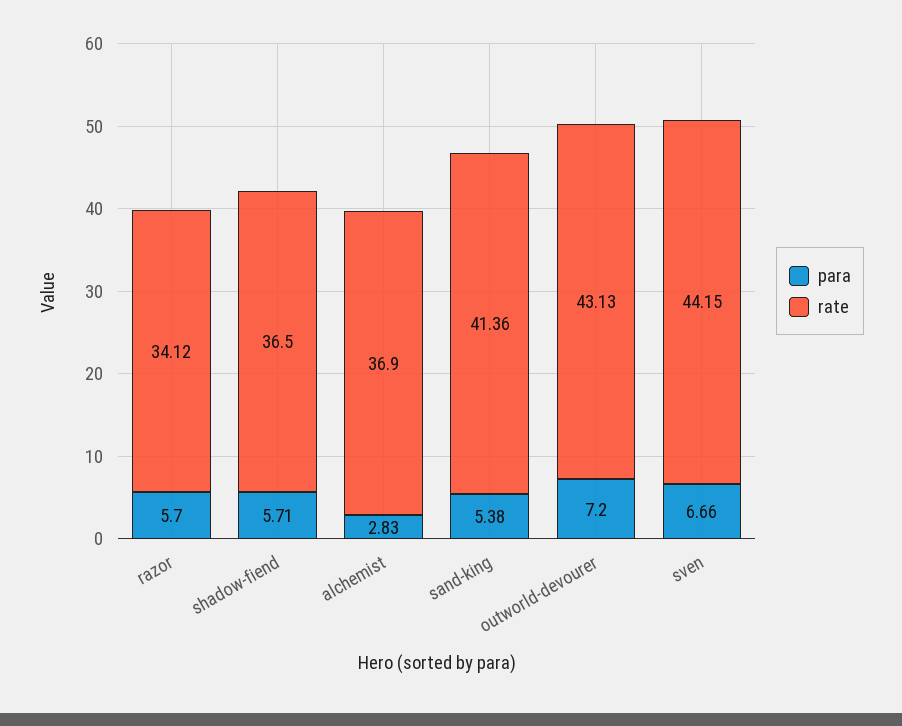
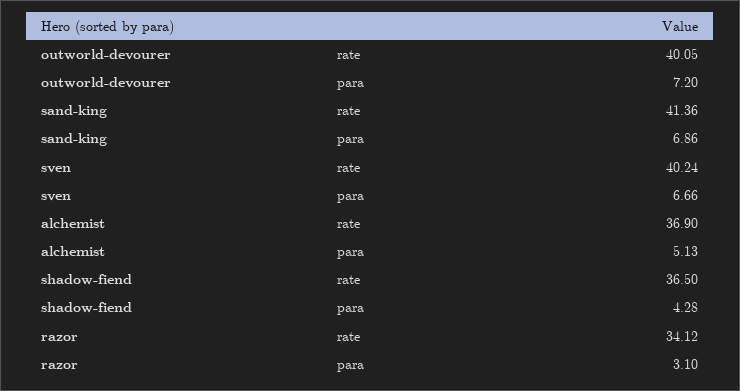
para, razor: 5.7 -> 3.1
para, shadow-fiend: 5.71 -> 4.28
para, alchemist: 2.83 -> 5.13
para, sand-king: 5.38 -> 6.86
rate, outworld-devourer: 43.13 -> 40.05
rate, sven: 44.15 -> 40.24

